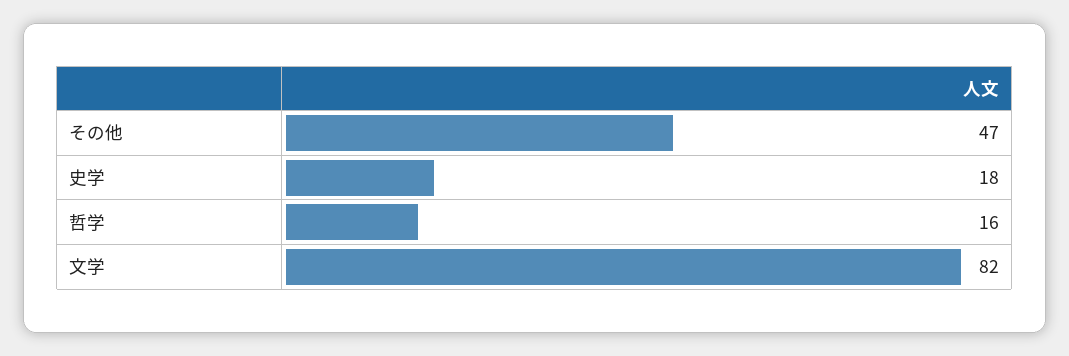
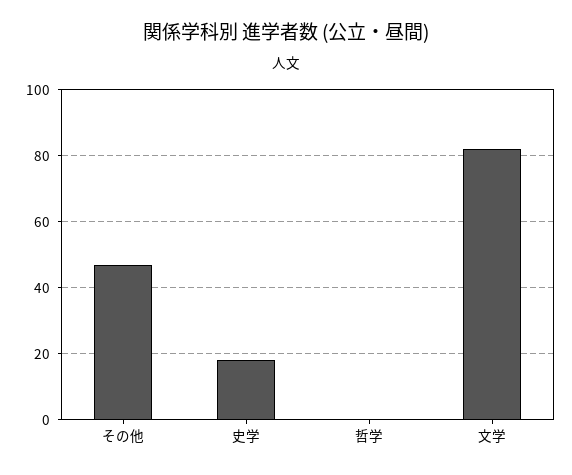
哲学: 16 -> 0

